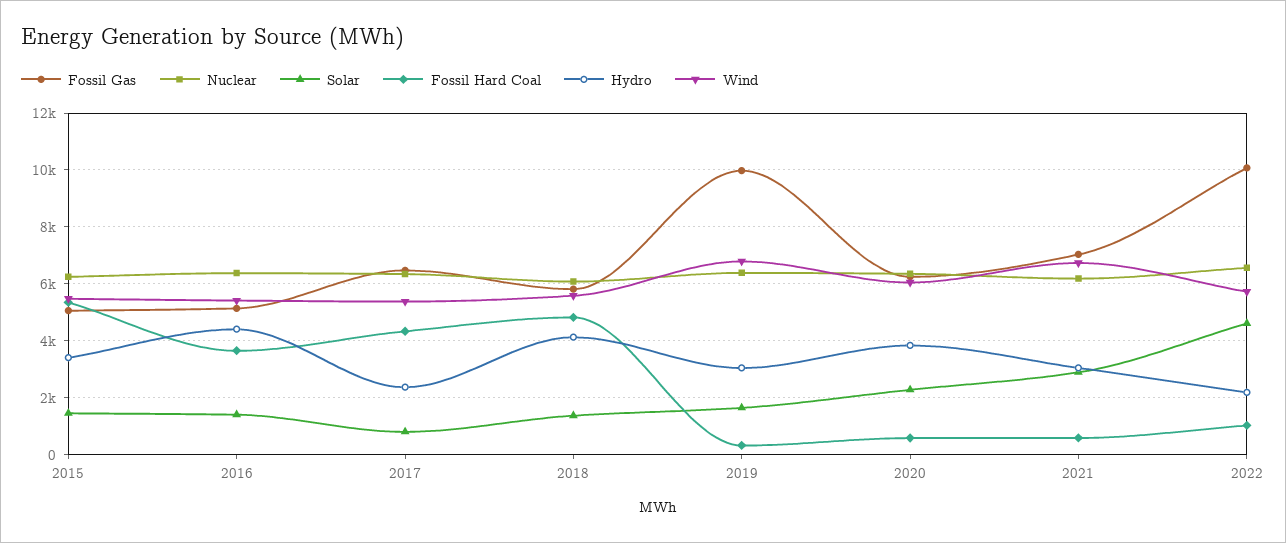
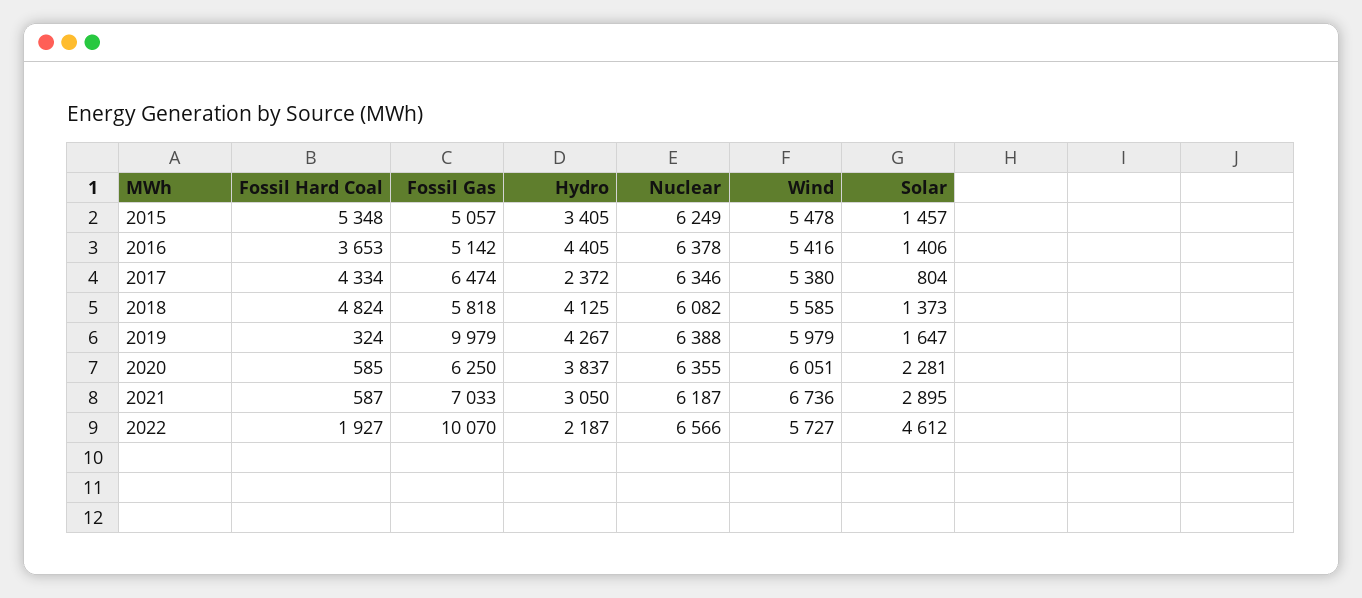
Hydro, 2019: 3000 -> 4267
Wind, 2019: 6750 -> 5979
Fossil Hard Coal, 2022: 1000 -> 1927

